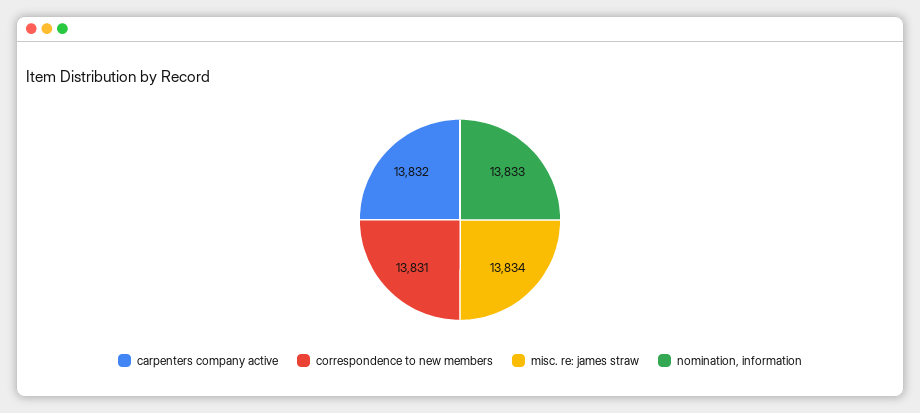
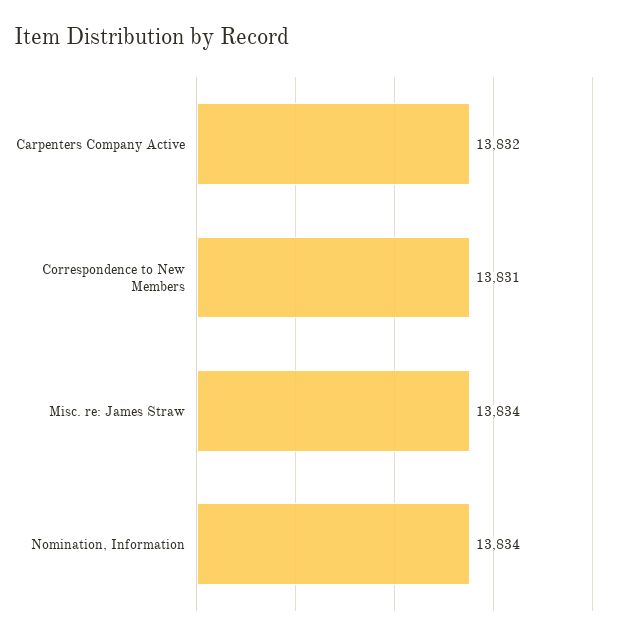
nomination, information: 13833 -> 13834

